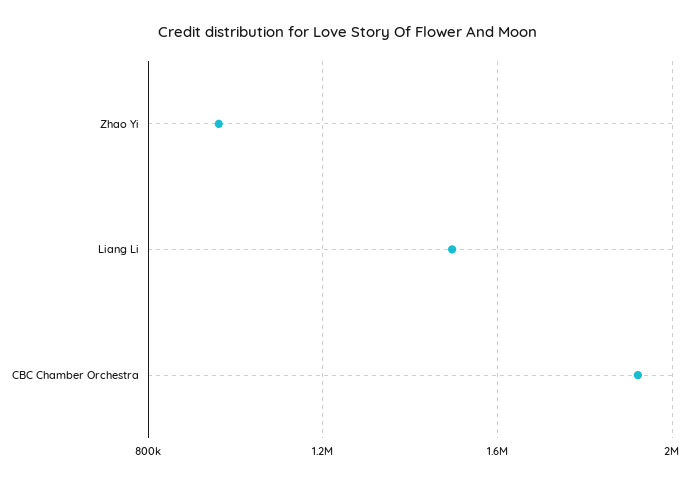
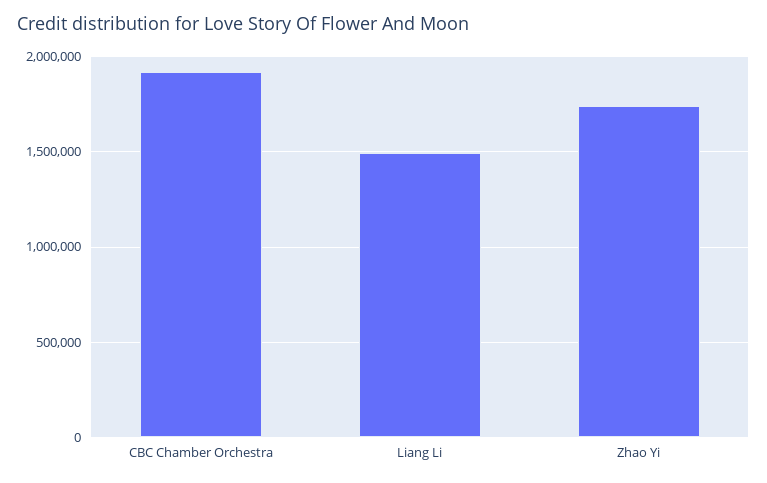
Zhao Yi: 950000 -> 1750000

